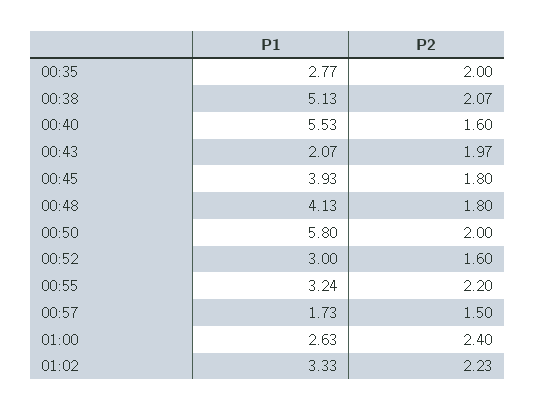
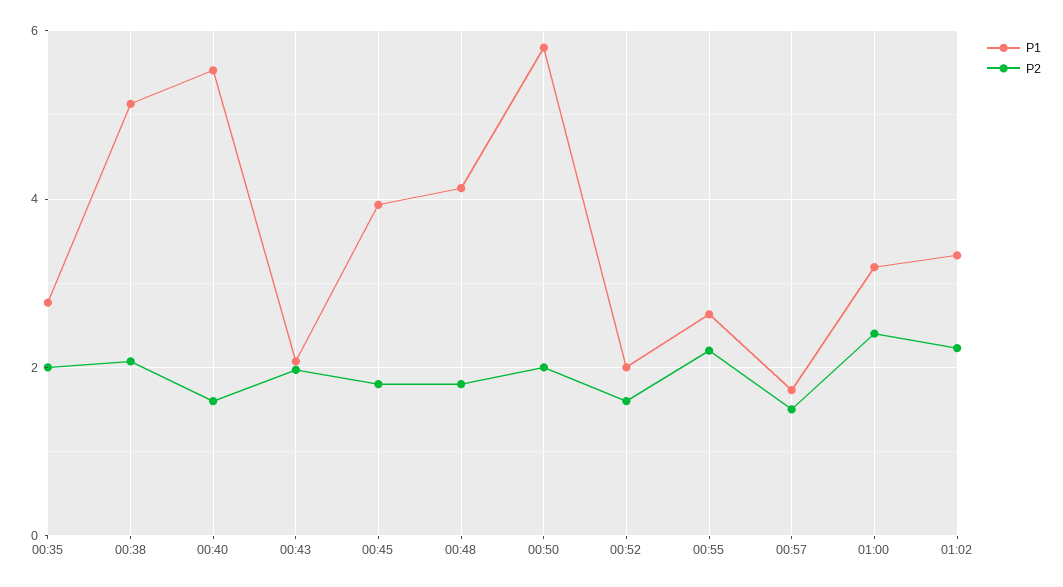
P1, 00:52: 3 -> 2
P1, 00:55: 3.24 -> 2.6
P1, 01:00: 2.63 -> 3.2

